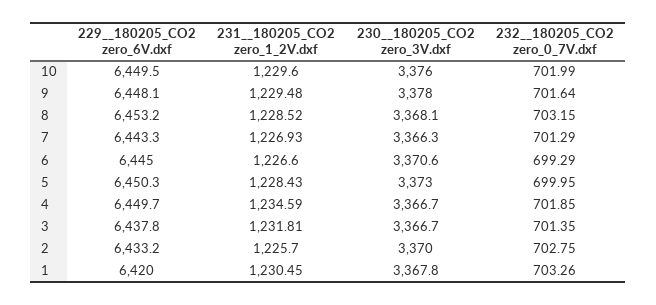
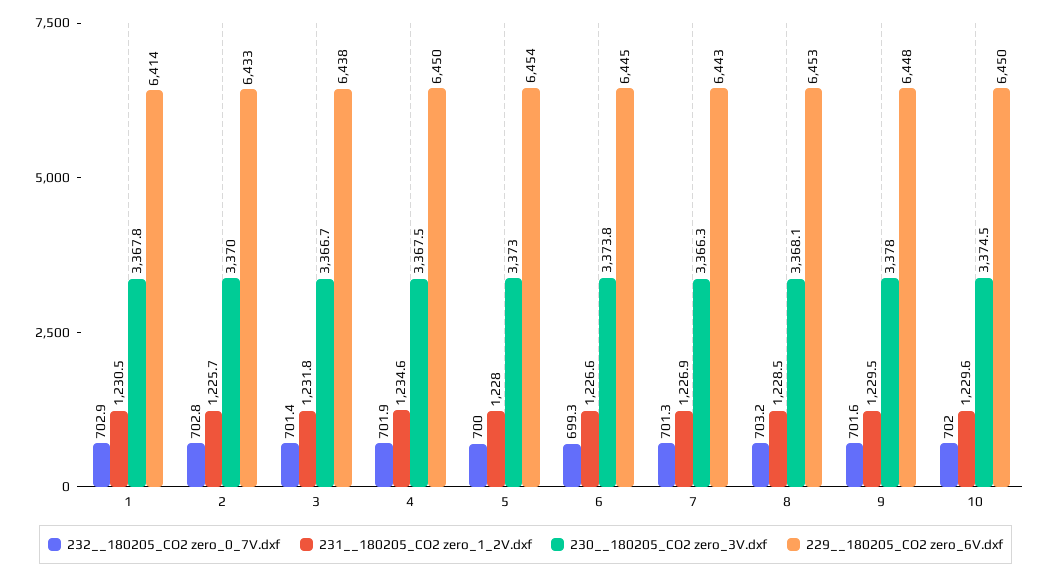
230__180205_CO2 zero_3V.dxf, 10: 3376 -> 3374.5
230__180205_CO2 zero_3V.dxf, 6: 3370.6 -> 3373.8
229__180205_CO2 zero_6V.dxf, 5: 6450.3 -> 6454
231__180205_CO2 zero_1_2V.dxf, 5: 1228.43 -> 1228
230__180205_CO2 zero_3V.dxf, 4: 3366.7 -> 3367.5
229__180205_CO2 zero_6V.dxf, 1: 6420 -> 6414
232__180205_CO2 zero_0_7V.dxf, 1: 703.26 -> 702.9

